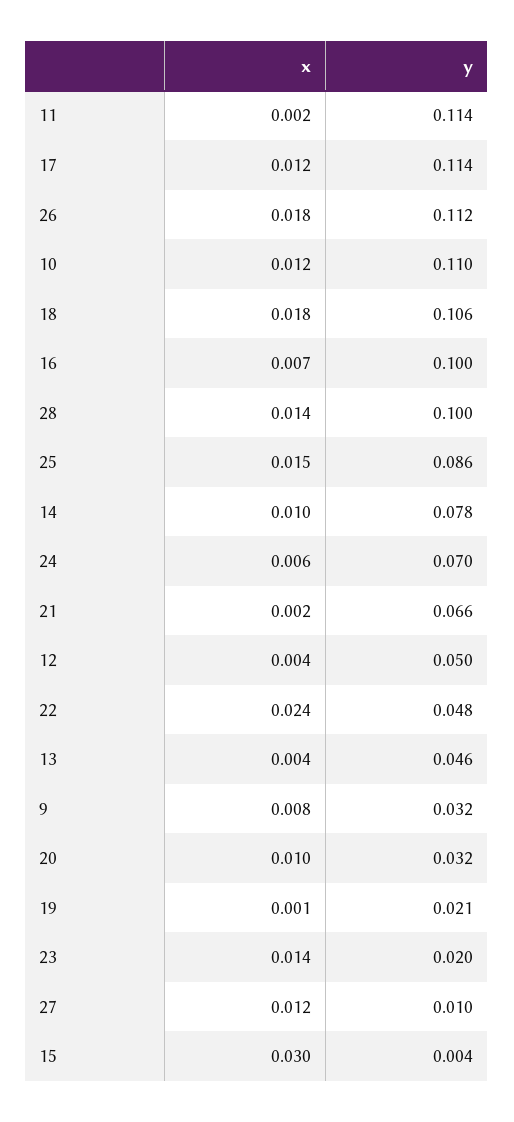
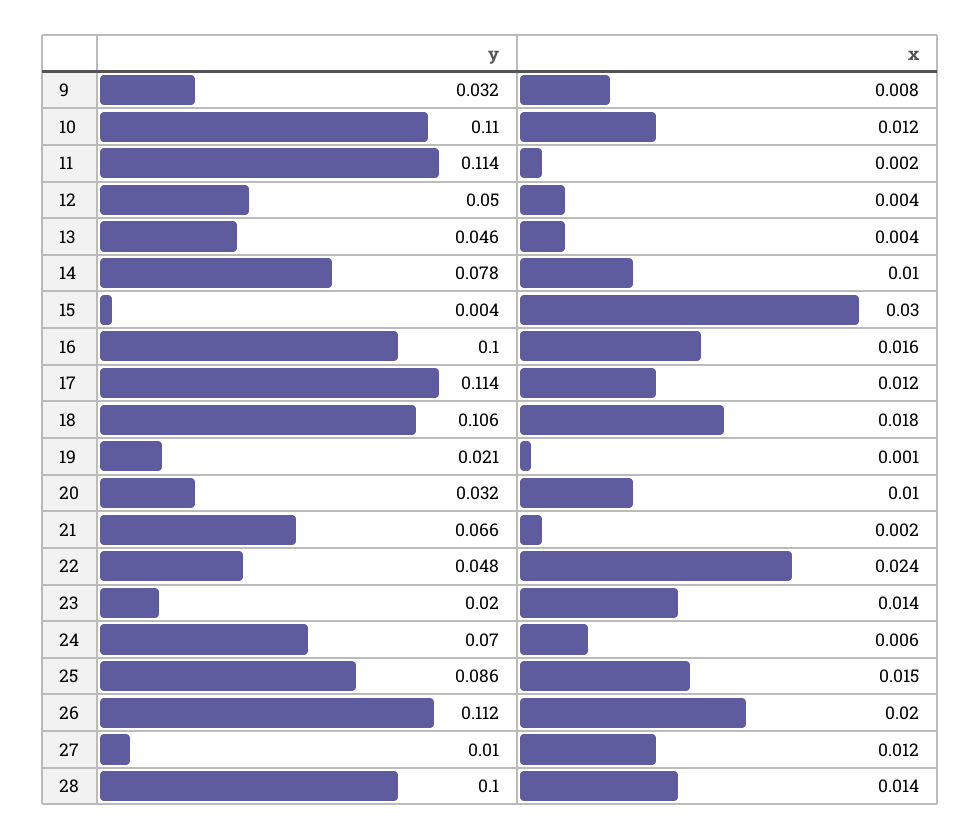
x, 26: 0.018 -> 0.02
x, 16: 0.007 -> 0.016

